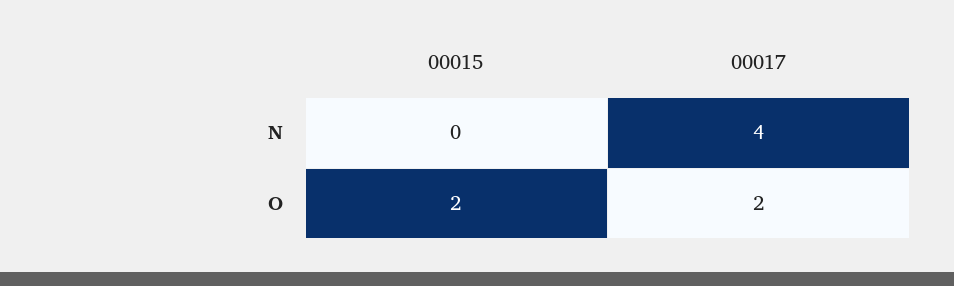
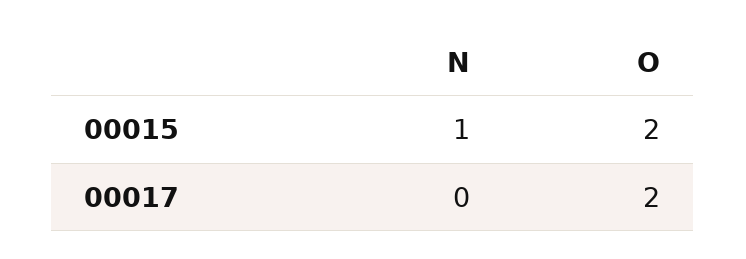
00015, N: 0 -> 1
00017, N: 4 -> 0

